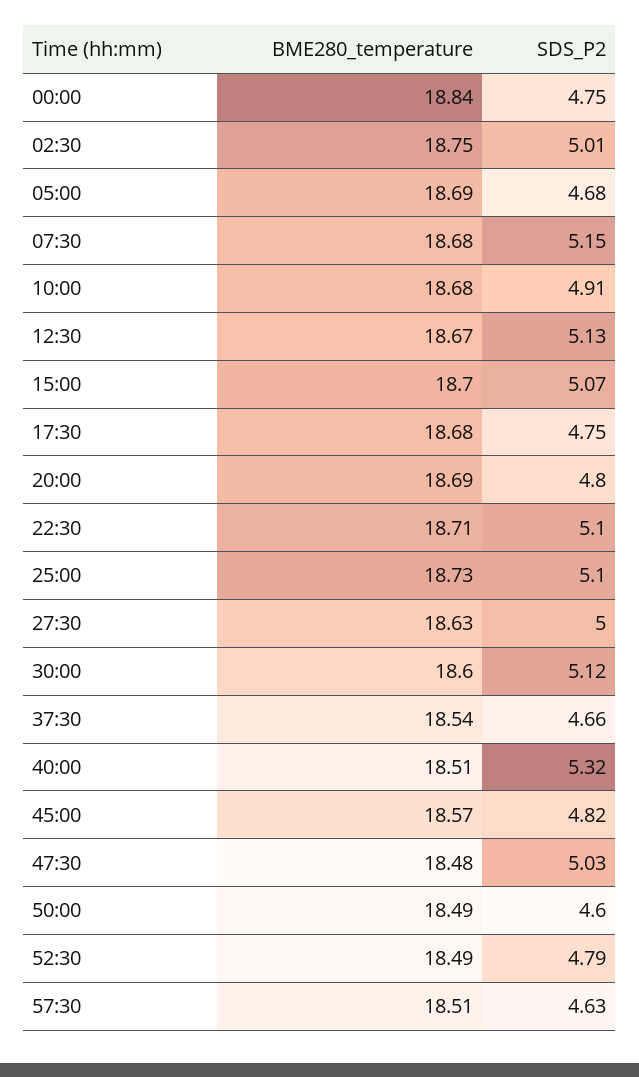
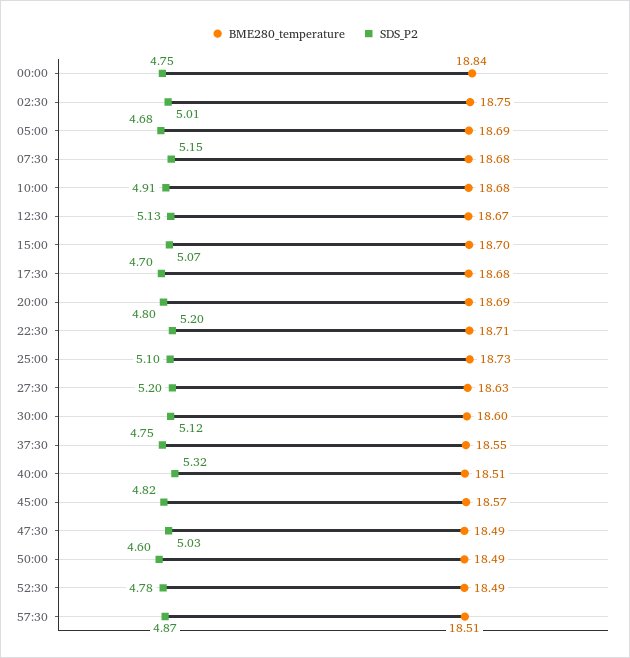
SDS_P2, 17:30: 4.75 -> 4.7
SDS_P2, 22:30: 5.1 -> 5.2
SDS_P2, 27:30: 5 -> 5.2
BME280_temperature, 37:30: 18.54 -> 18.55
SDS_P2, 37:30: 4.66 -> 4.75
BME280_temperature, 47:30: 18.48 -> 18.49
SDS_P2, 52:30: 4.79 -> 4.78
SDS_P2, 57:30: 4.63 -> 4.87

